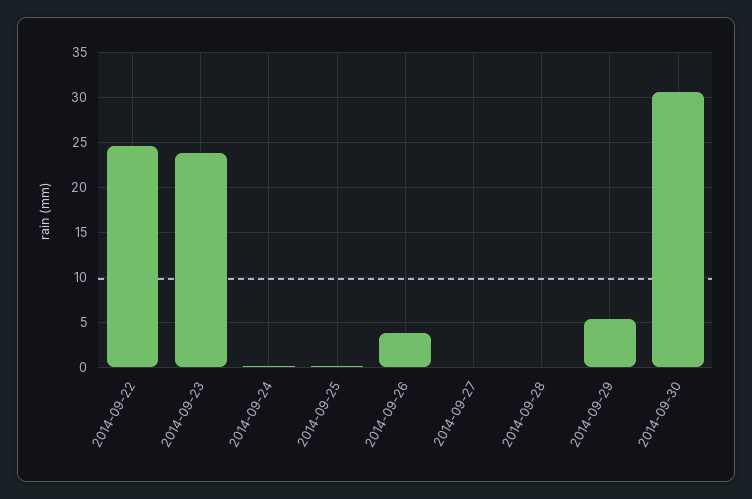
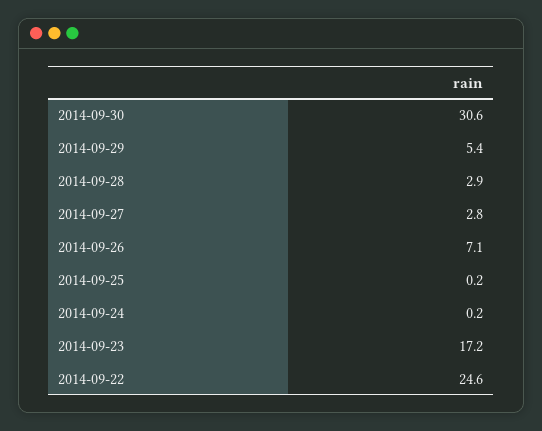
2014-09-23: 24 -> 17.2
2014-09-26: 4 -> 7.1
2014-09-27: 0 -> 2.8
2014-09-28: 0 -> 2.9

